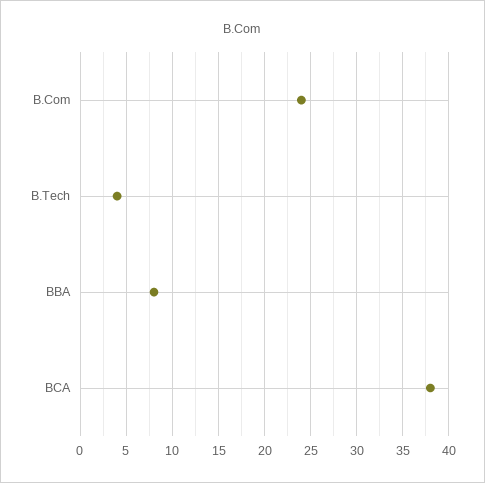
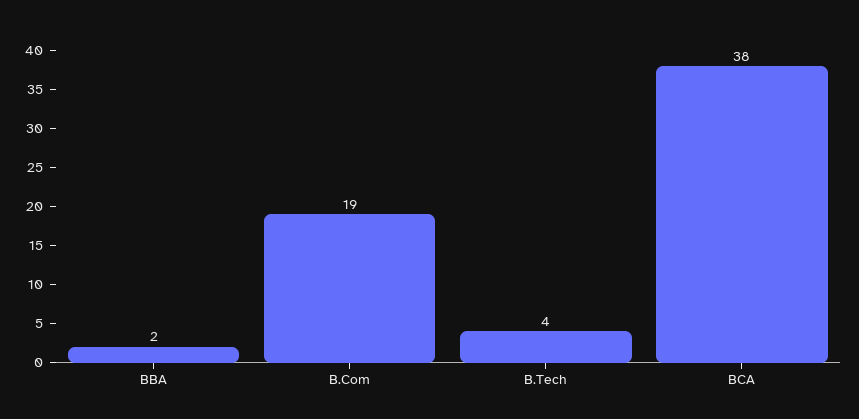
B.Com: 24 -> 19
BBA: 8 -> 2

